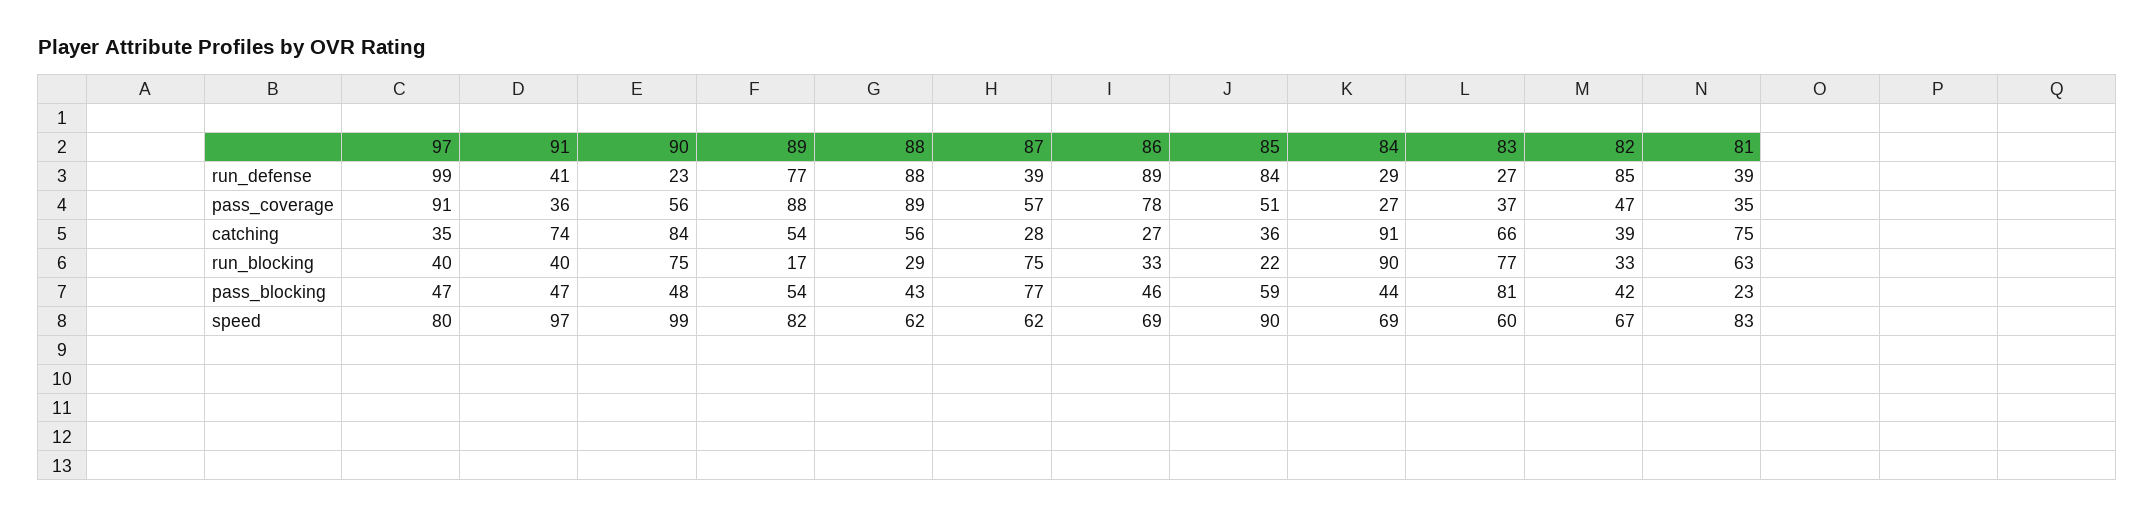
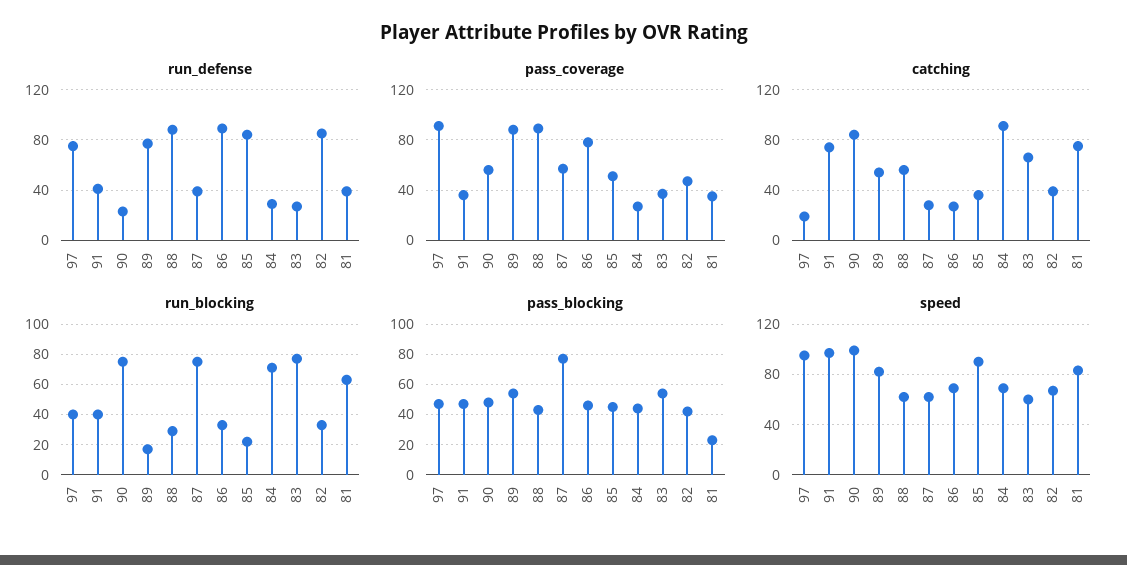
run_defense, 97: 99 -> 75
catching, 97: 35 -> 20
run_blocking, 84: 90 -> 70
pass_blocking, 85: 59 -> 45
pass_blocking, 83: 81 -> 55
speed, 97: 80 -> 95

